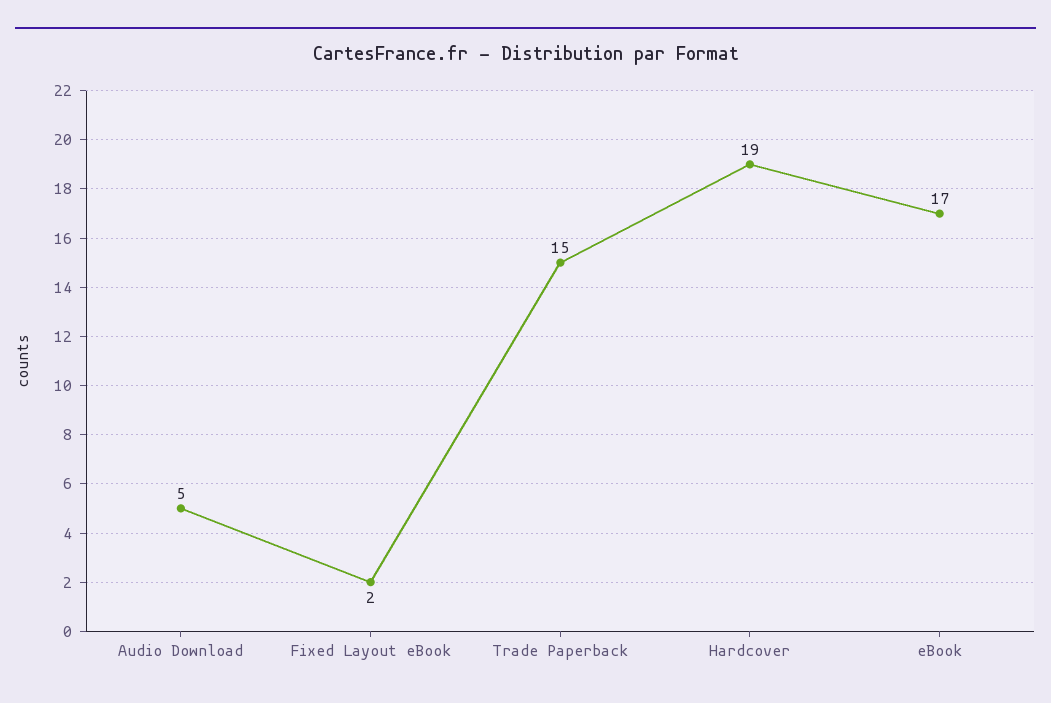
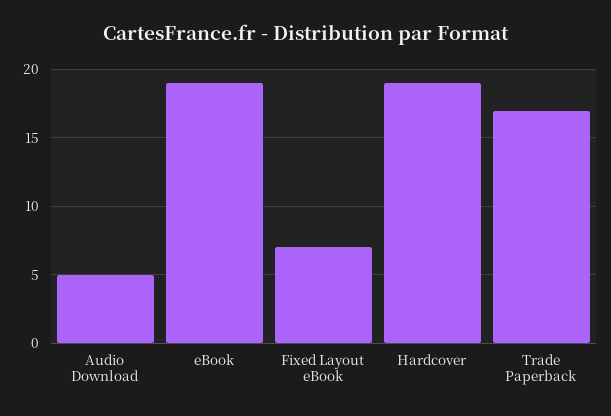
Fixed Layout eBook: 2 -> 7
Trade Paperback: 15 -> 17
eBook: 17 -> 19

